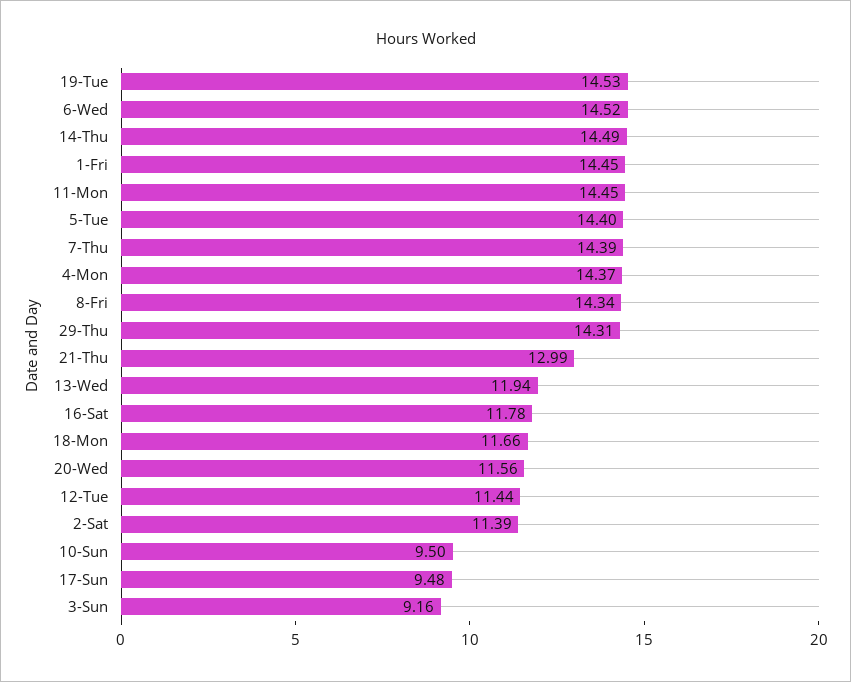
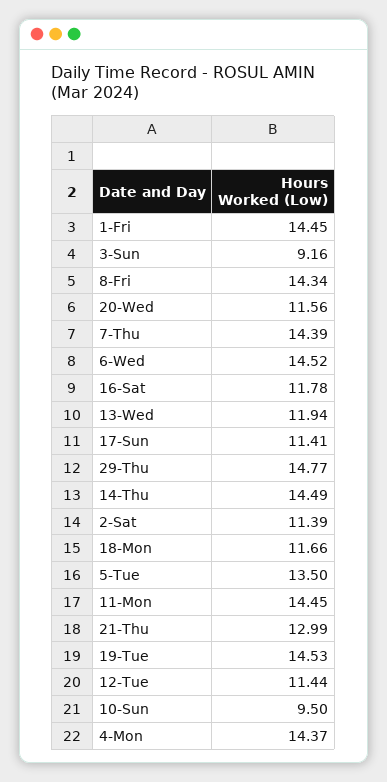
5-Tue: 14.4 -> 13.5
29-Thu: 14.31 -> 14.77
17-Sun: 9.48 -> 11.41

